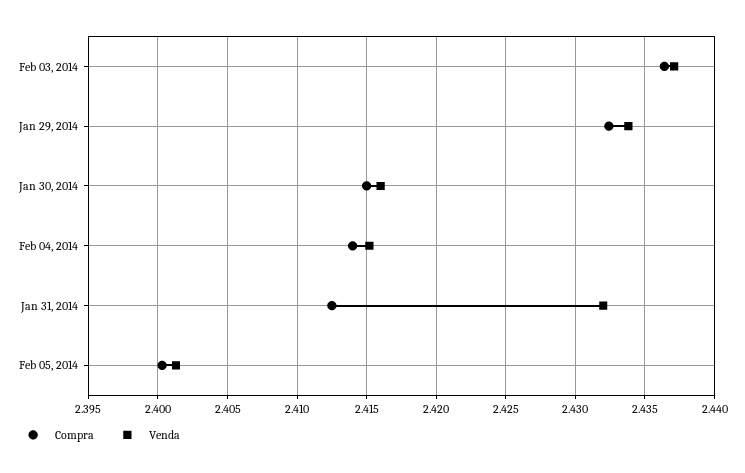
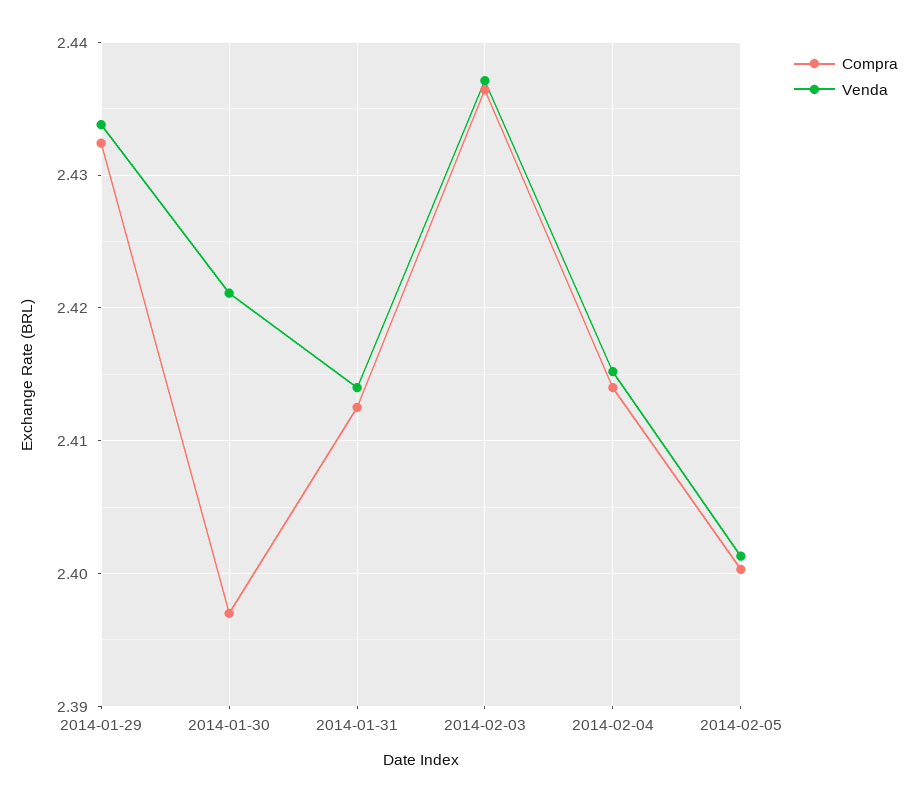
Compra, Jan 30, 2014: 2.415 -> 2.397
Venda, Jan 30, 2014: 2.416 -> 2.421
Venda, Jan 31, 2014: 2.432 -> 2.414

